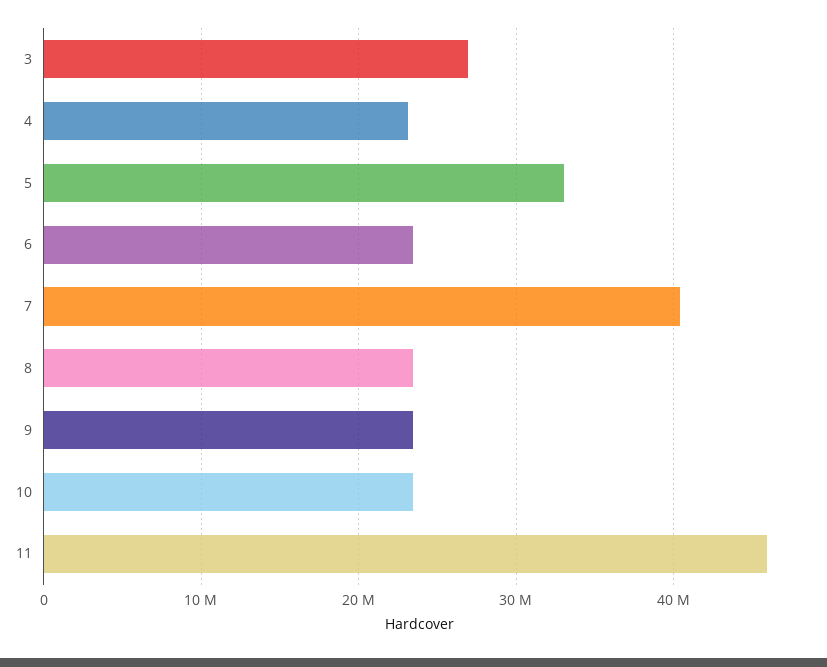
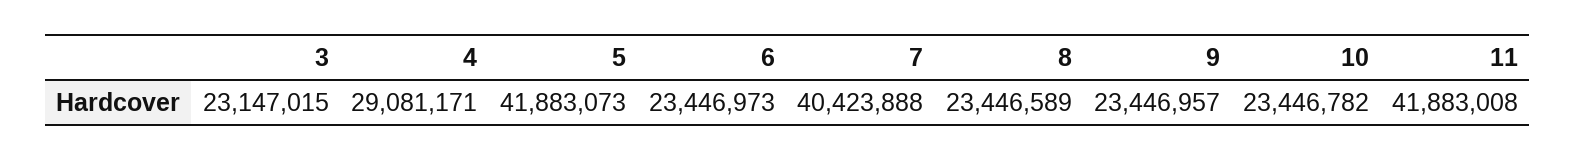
3: 27000000 -> 23147015
4: 23000000 -> 29081171
5: 33000000 -> 41883073
11: 46000000 -> 41883008

